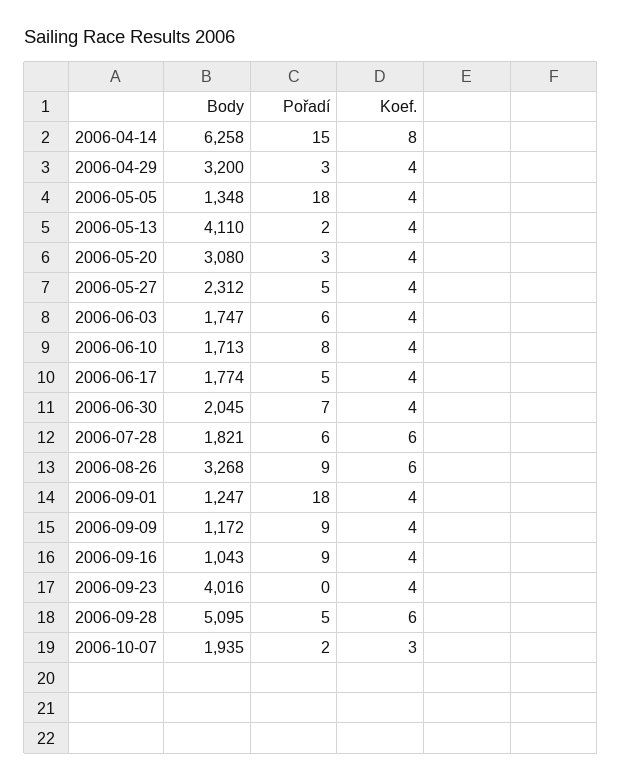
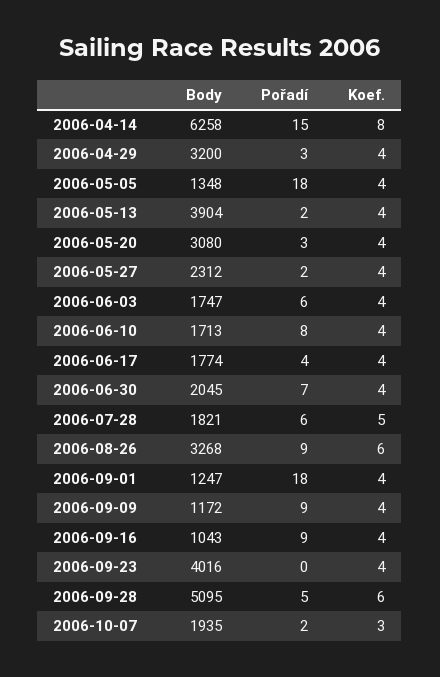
Body, 2006-05-13: 4110 -> 3904
Pořadí, 2006-05-27: 5 -> 2
Pořadí, 2006-06-17: 5 -> 4
Koef., 2006-07-28: 6 -> 5

